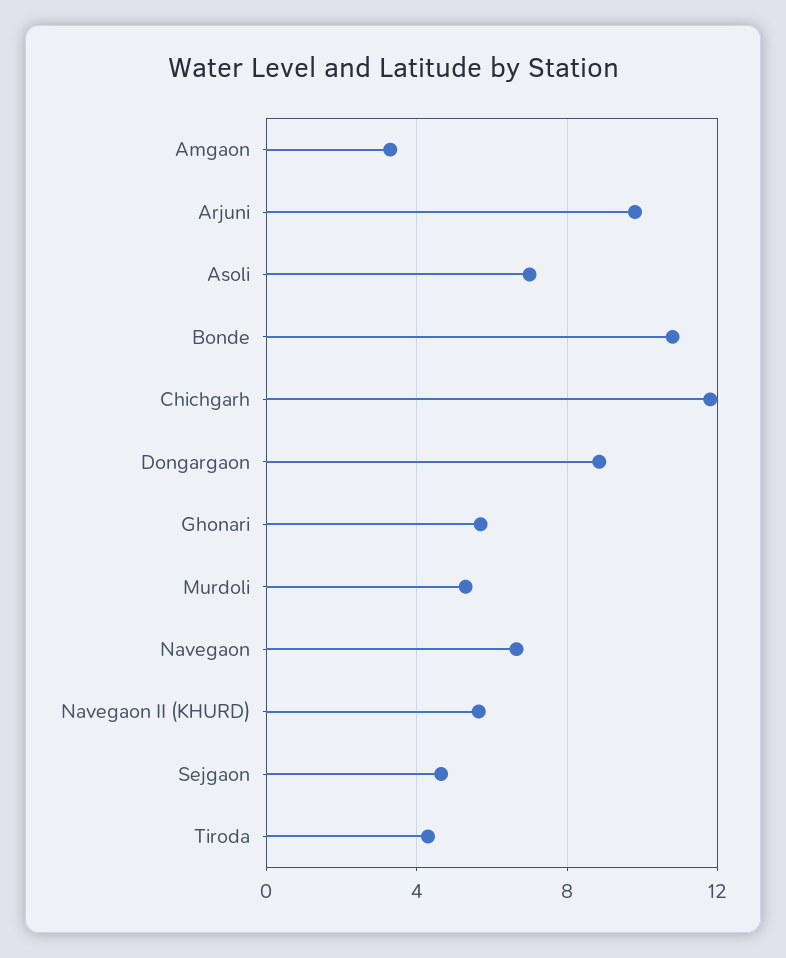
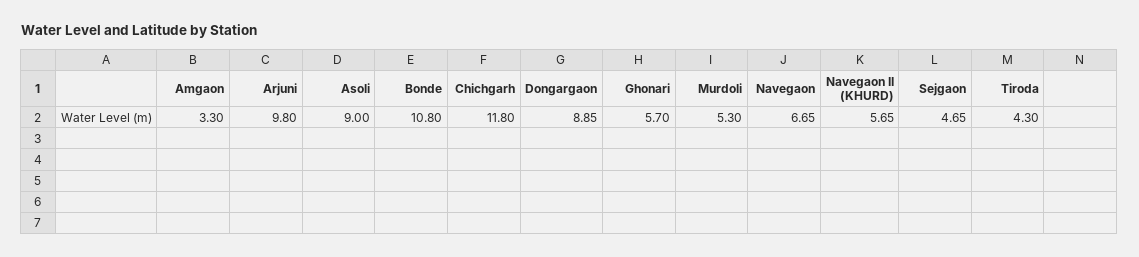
Asoli: 7 -> 9

